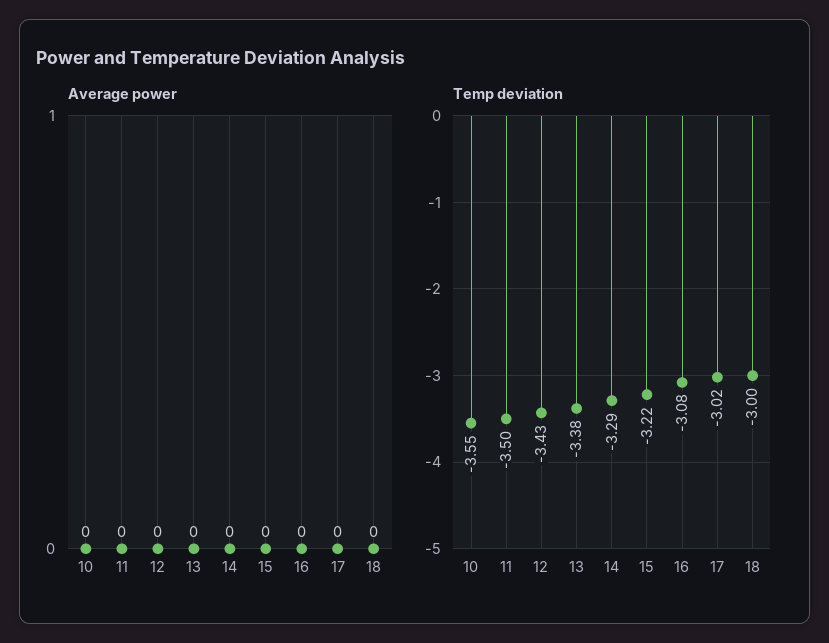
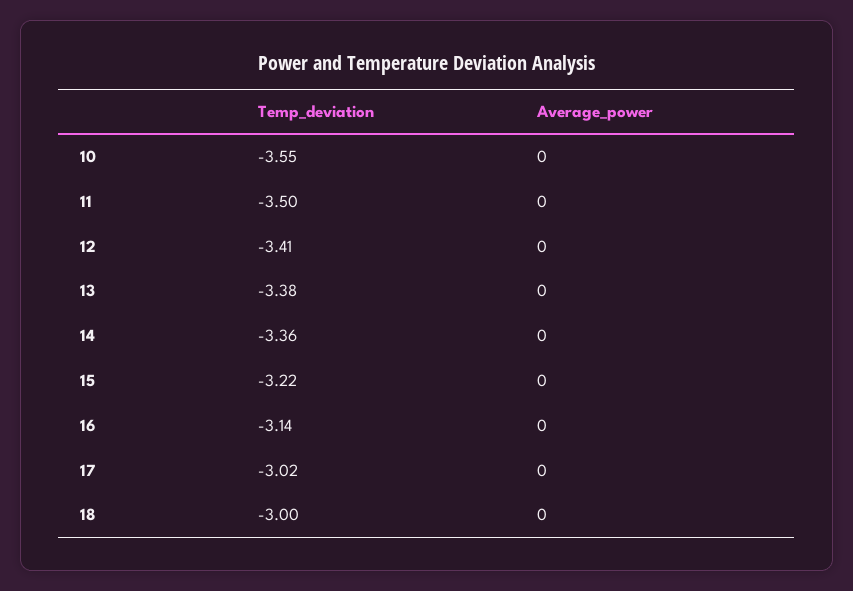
Temp deviation, 12: -3.43 -> -3.41
Temp deviation, 14: -3.29 -> -3.36
Temp deviation, 16: -3.08 -> -3.14

